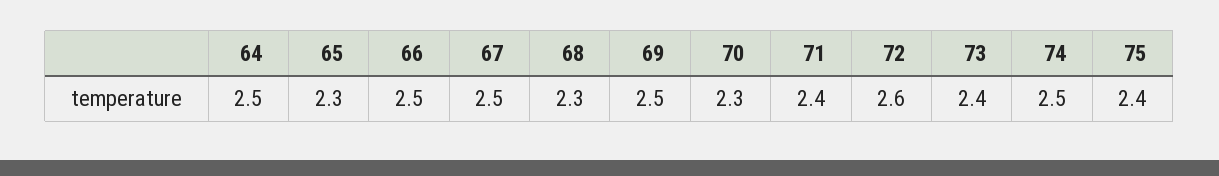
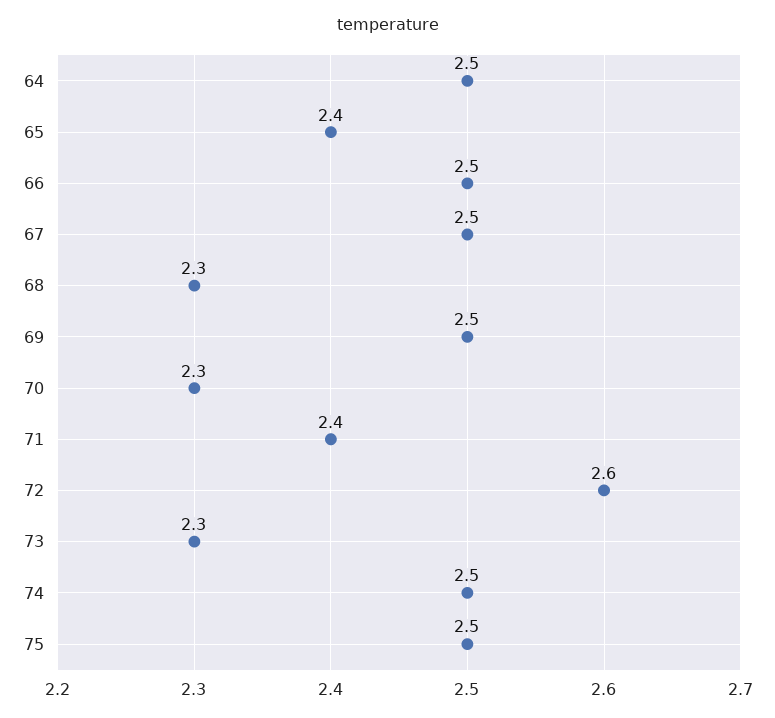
65: 2.3 -> 2.4
73: 2.4 -> 2.3
75: 2.4 -> 2.5

